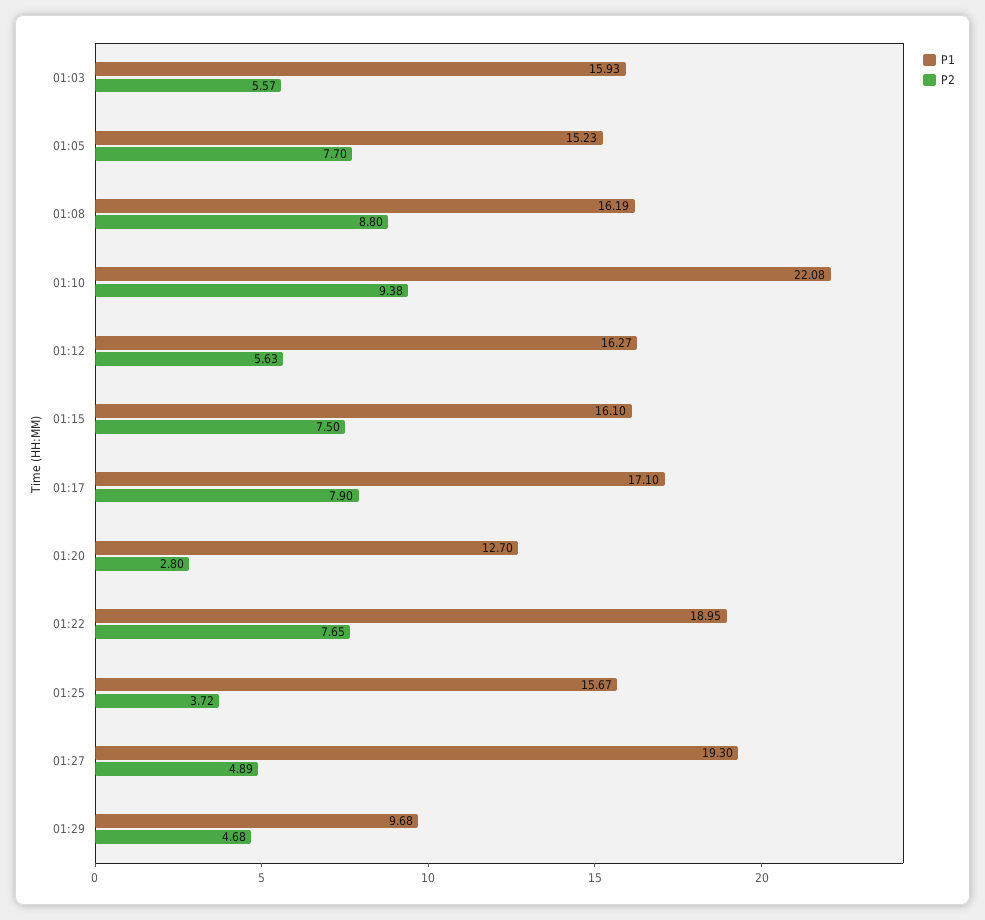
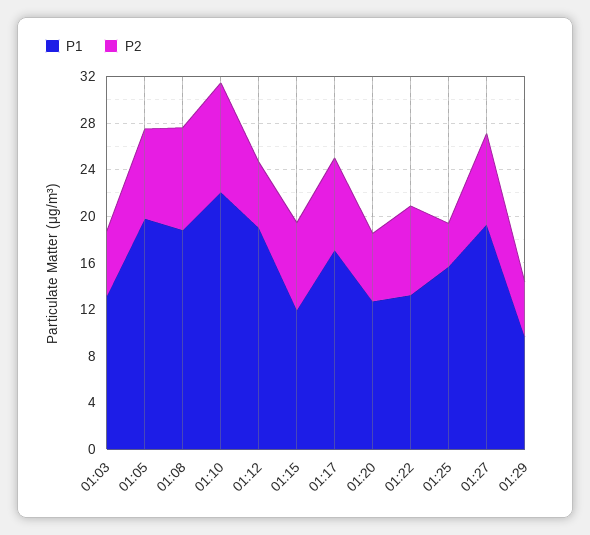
P1, 01:03: 15.93 -> 13
P1, 01:05: 15.23 -> 20
P1, 01:08: 16.19 -> 19
P1, 01:12: 16.27 -> 19
P1, 01:15: 16.1 -> 12
P2, 01:20: 2.8 -> 6
P1, 01:22: 18.95 -> 13
P2, 01:27: 4.89 -> 8

